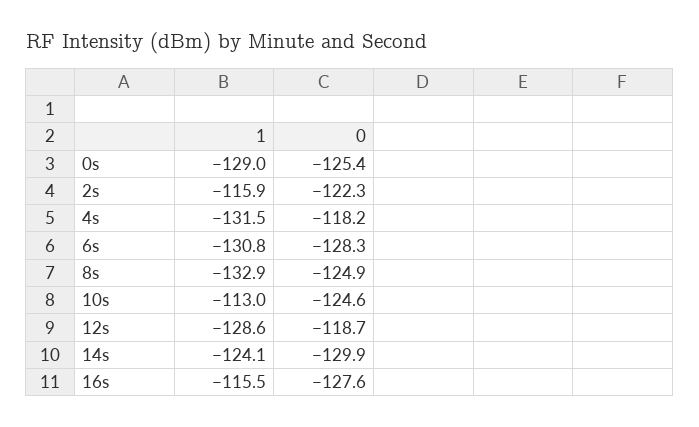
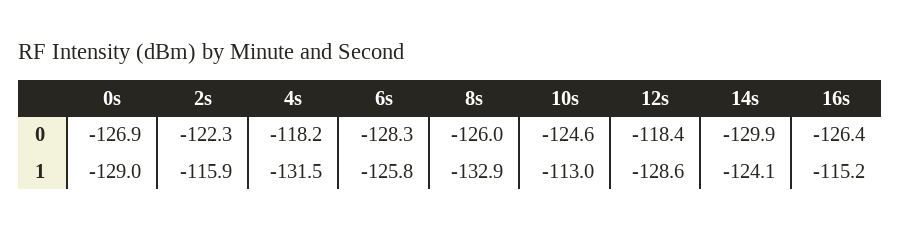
0, 0s: -125.4 -> -126.9
1, 6s: -130.8 -> -125.8
0, 8s: -124.9 -> -126
0, 12s: -118.7 -> -118.4
1, 16s: -115.5 -> -115.2
0, 16s: -127.6 -> -126.4

